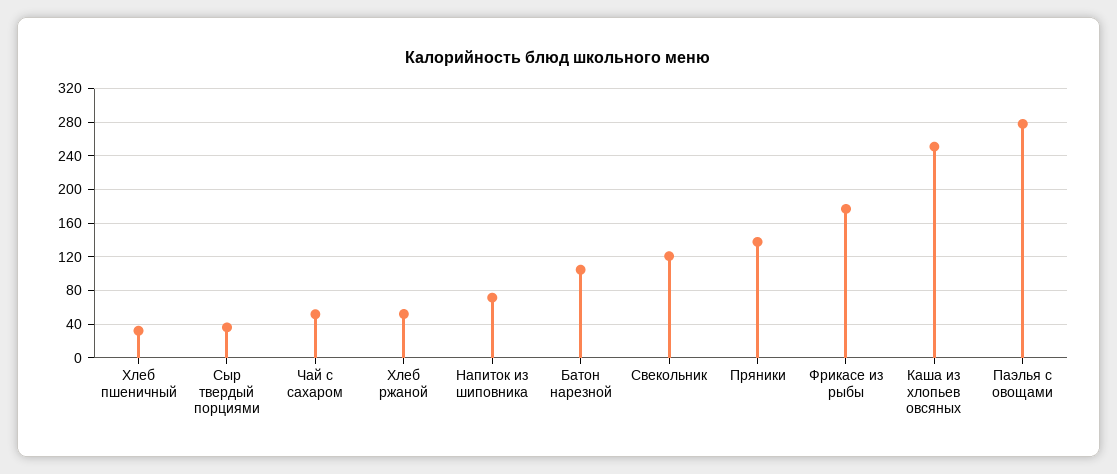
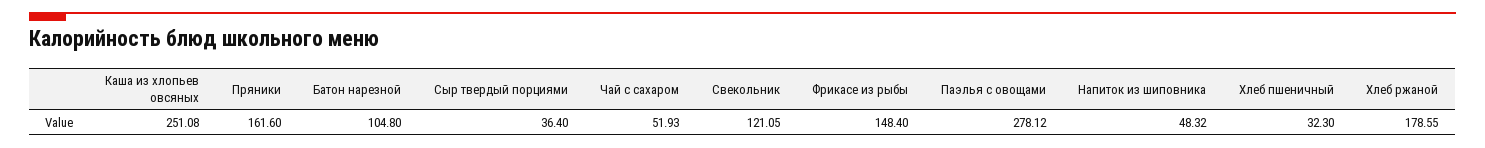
Хлеб ржаной: 50 -> 178.55
Напиток из шиповника: 70 -> 48.32
Пряники: 140 -> 161.6
Фрикасе из рыбы: 180 -> 148.4

